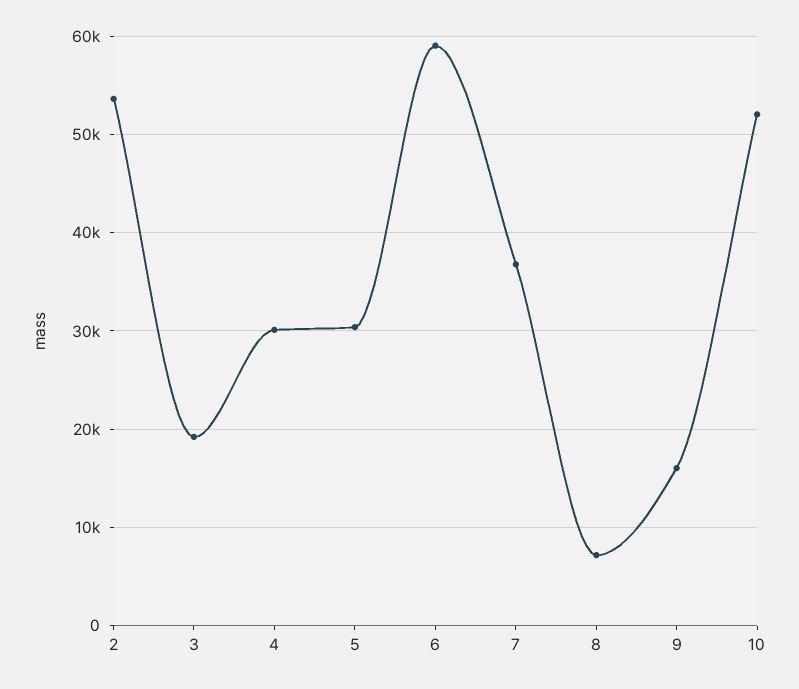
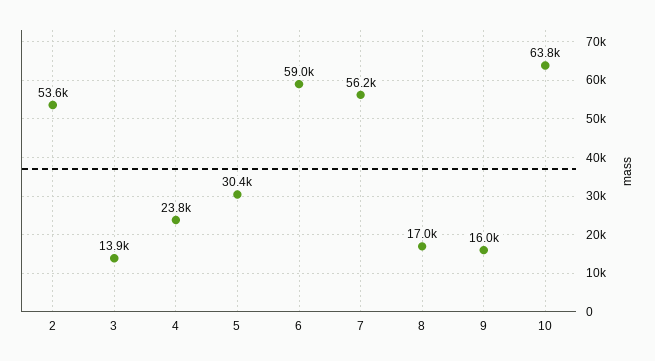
3: 19000 -> 13900
4: 30000 -> 23800
7: 37000 -> 56200
8: 7000 -> 17000
10: 52000 -> 63800

